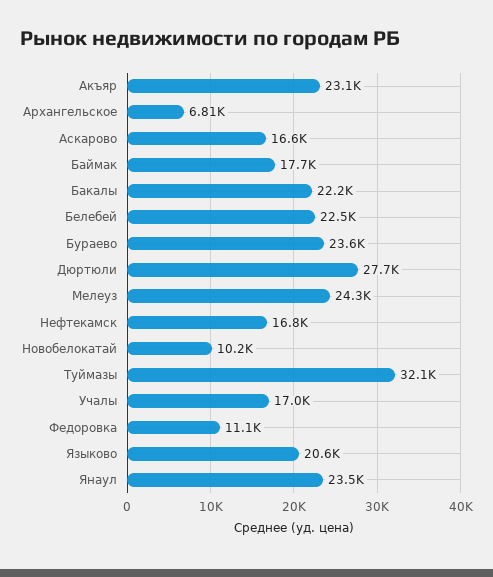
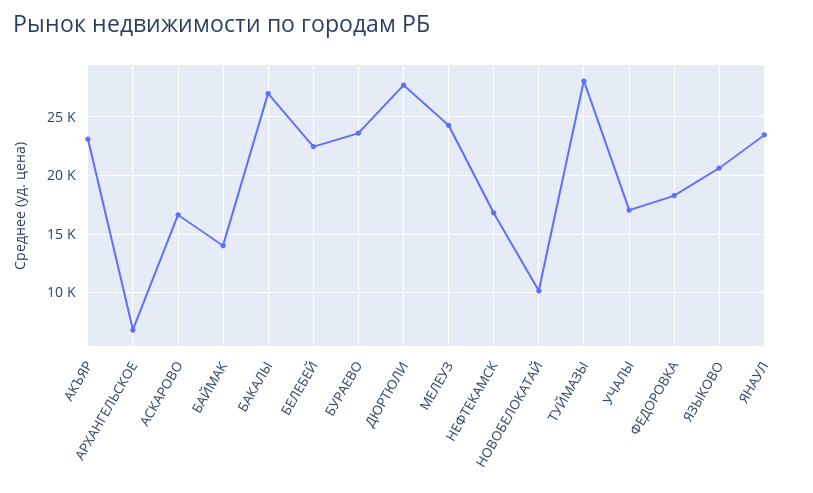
Баймак: 17700 -> 14000
Бакалы: 22200 -> 27000
Туймазы: 32100 -> 28000
Федоровка: 11100 -> 18000

